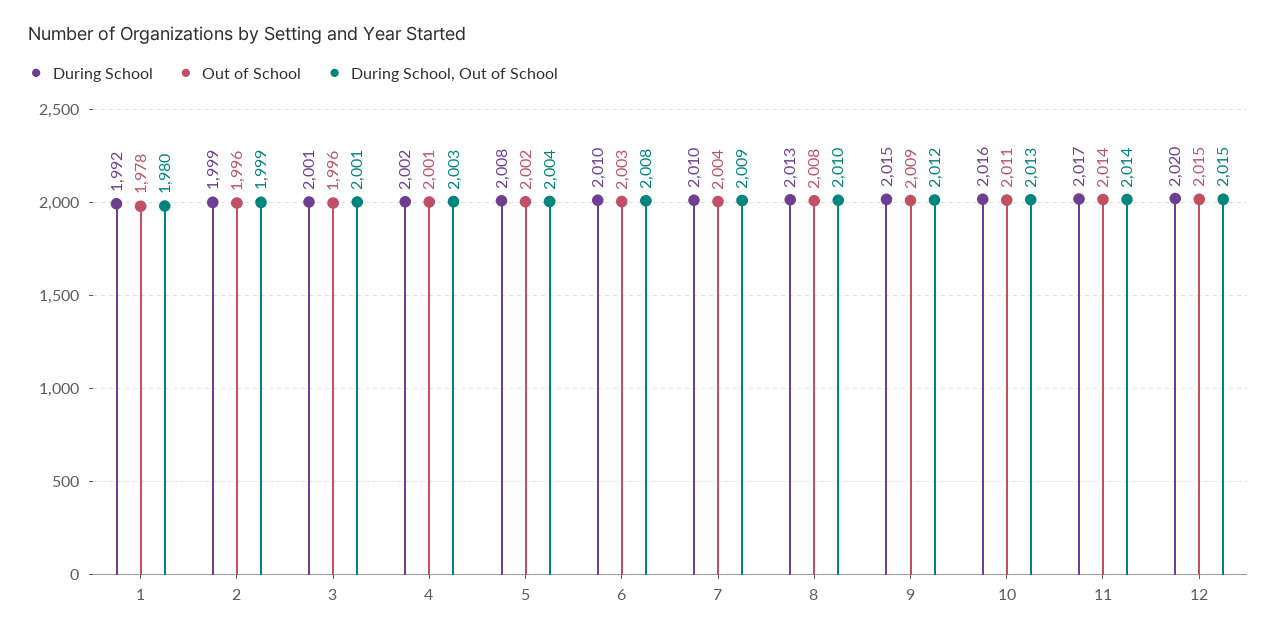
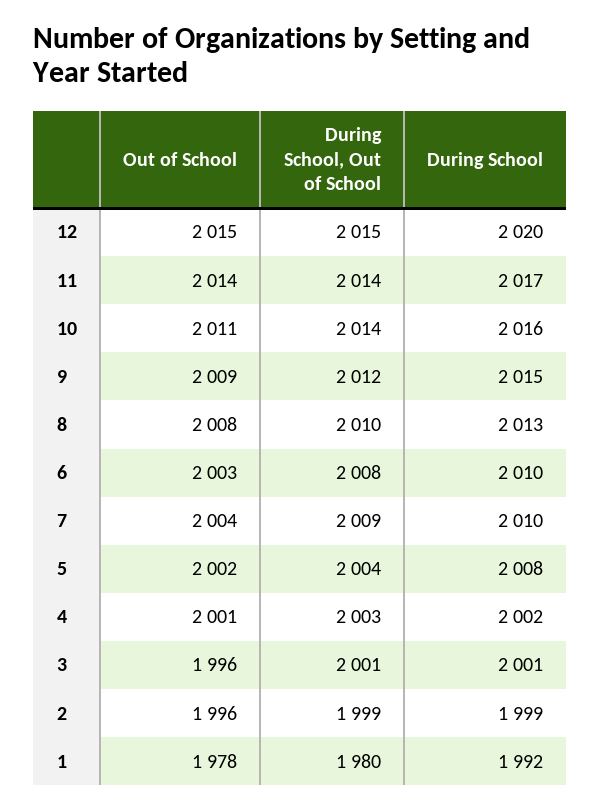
During School, Out of School, 10: 2013 -> 2014

